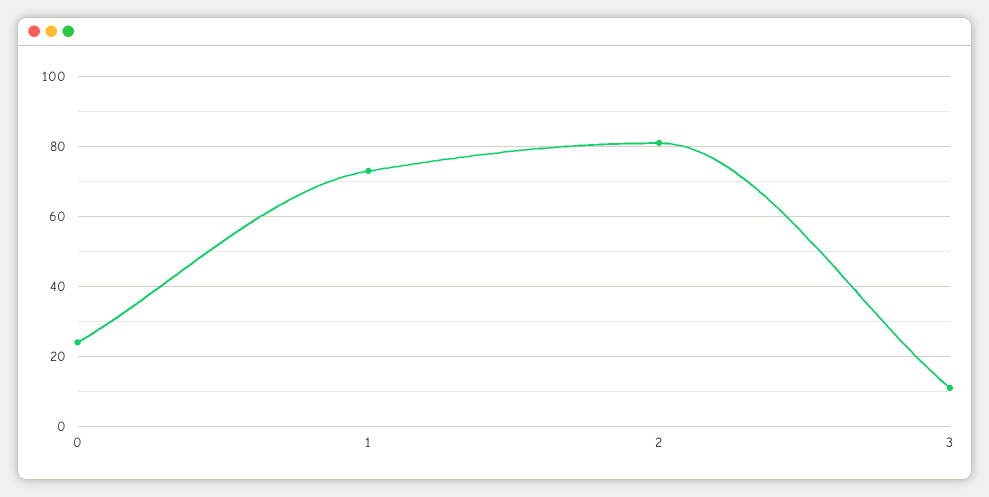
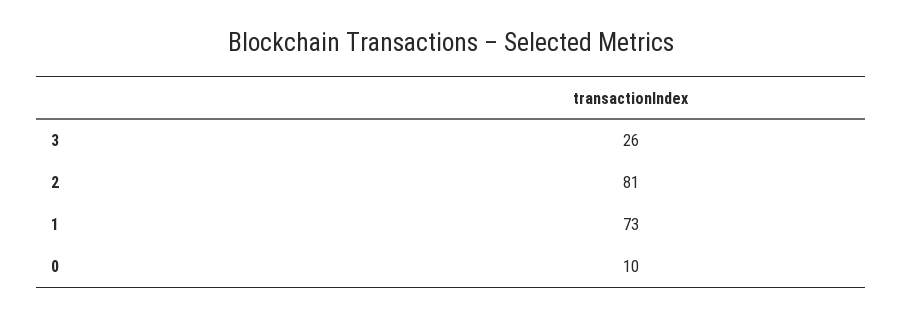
0: 25 -> 10
3: 10 -> 26

